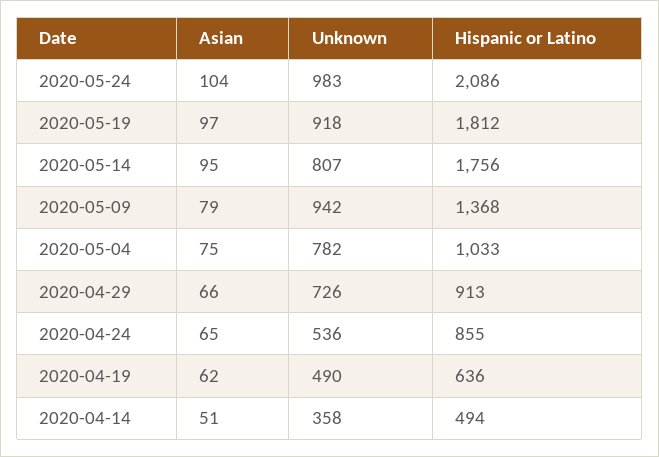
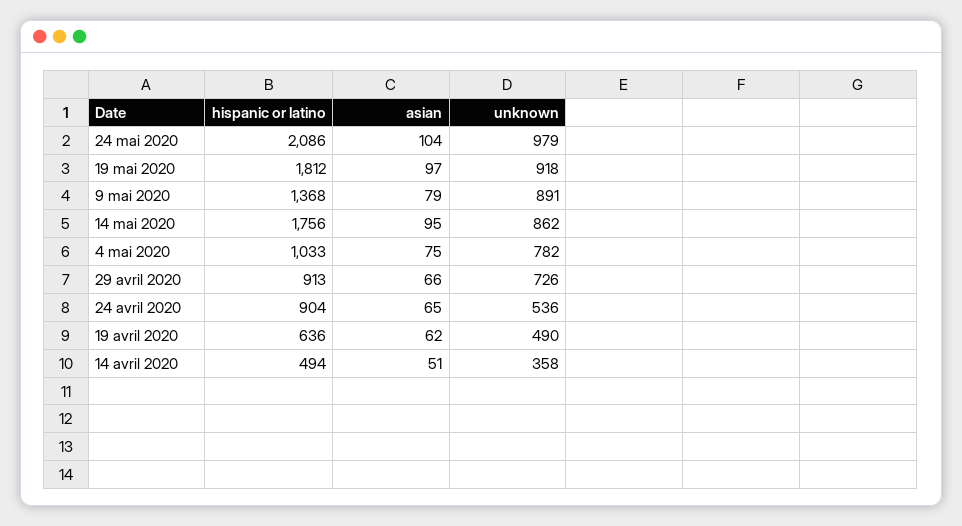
Unknown, 2020-05-24: 983 -> 979
Unknown, 2020-05-14: 807 -> 862
Unknown, 2020-05-09: 942 -> 891
Hispanic or Latino, 2020-04-24: 855 -> 904

